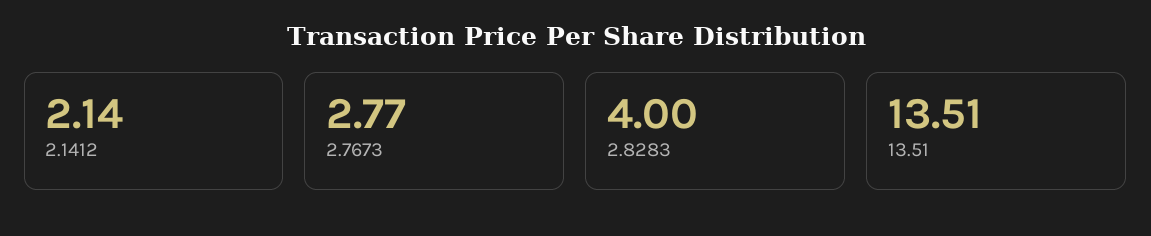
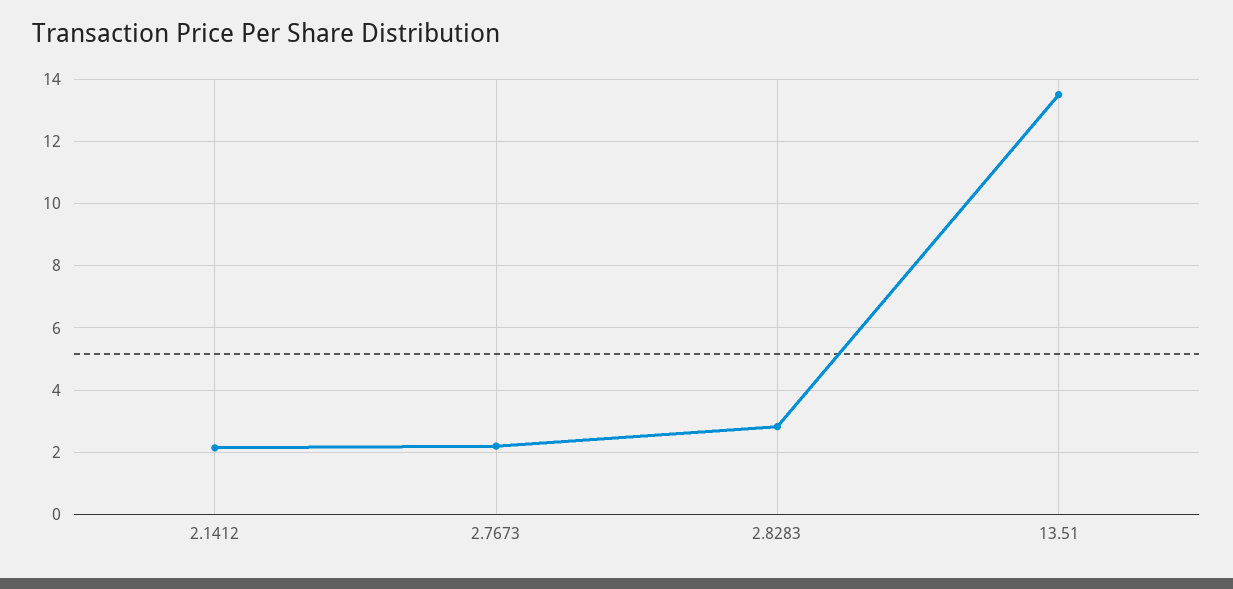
2.7673: 2.77 -> 2.2
2.8283: 4 -> 2.8

